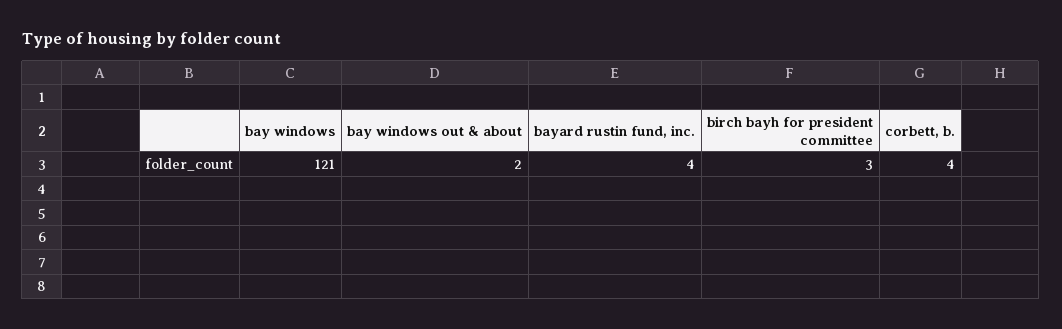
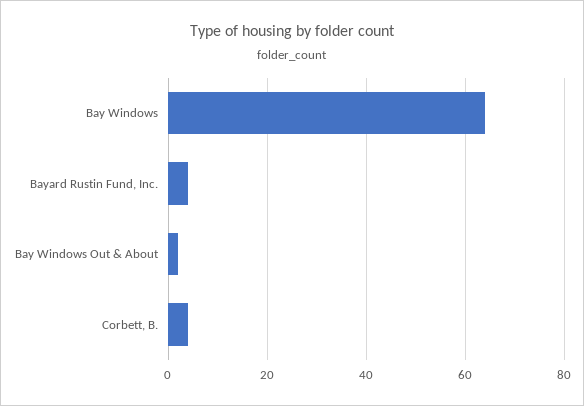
bay windows: 121 -> 65
birch bayh for president committee: 3 -> none

